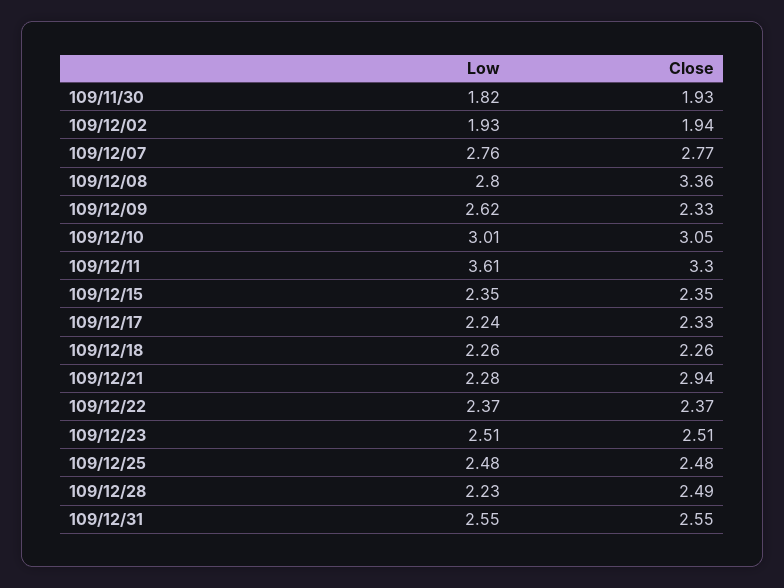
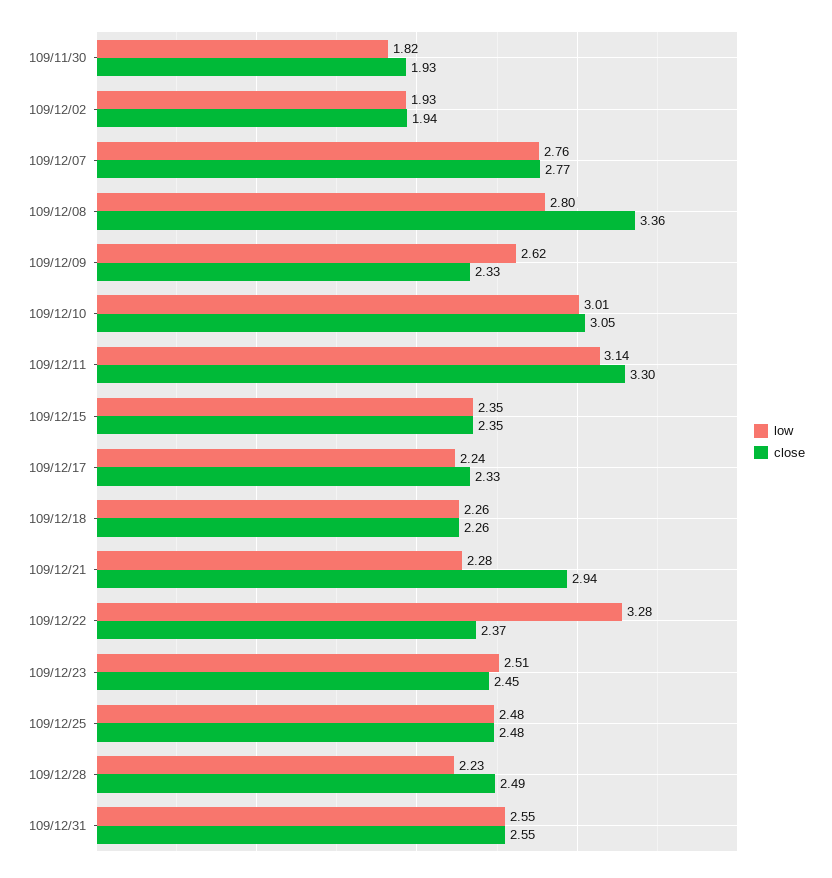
Low, 109/12/11: 3.61 -> 3.14
Low, 109/12/22: 2.37 -> 3.28
Close, 109/12/23: 2.51 -> 2.45

